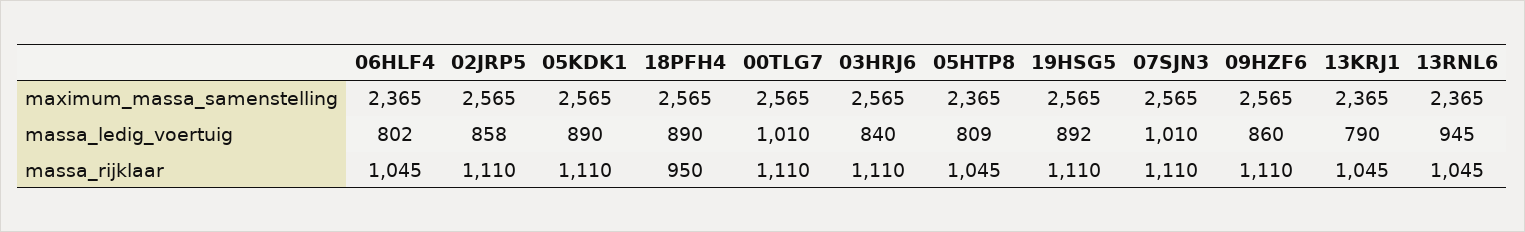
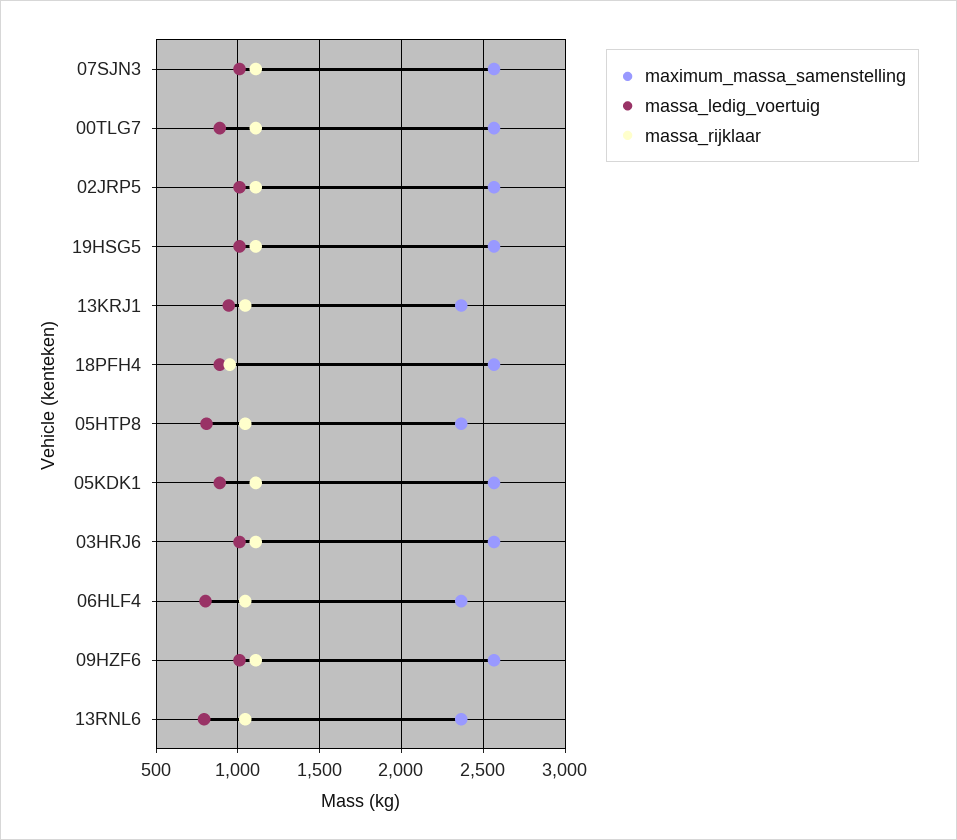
massa_ledig_voertuig, 02JRP5: 858 -> 1000
massa_ledig_voertuig, 00TLG7: 1010 -> 900
massa_ledig_voertuig, 03HRJ6: 840 -> 1000
massa_ledig_voertuig, 19HSG5: 892 -> 1000
massa_ledig_voertuig, 09HZF6: 860 -> 1000
massa_ledig_voertuig, 13KRJ1: 790 -> 950
massa_ledig_voertuig, 13RNL6: 945 -> 800

